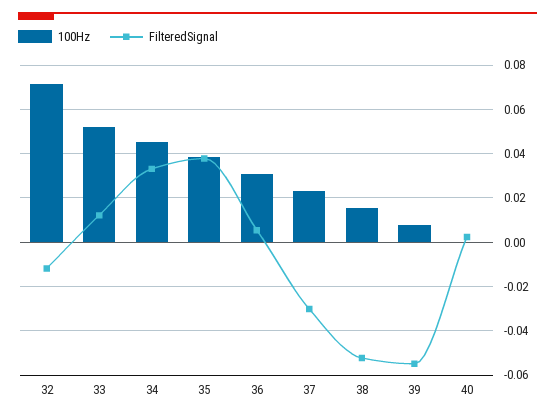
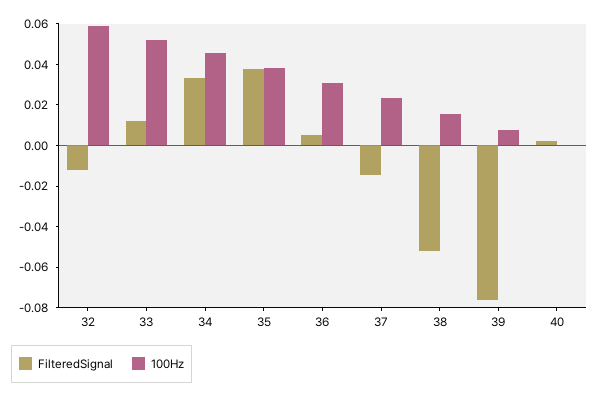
100Hz, 32: 0.07 -> 0.06
FilteredSignal, 37: -0.03 -> -0.015
FilteredSignal, 39: -0.055 -> -0.075

